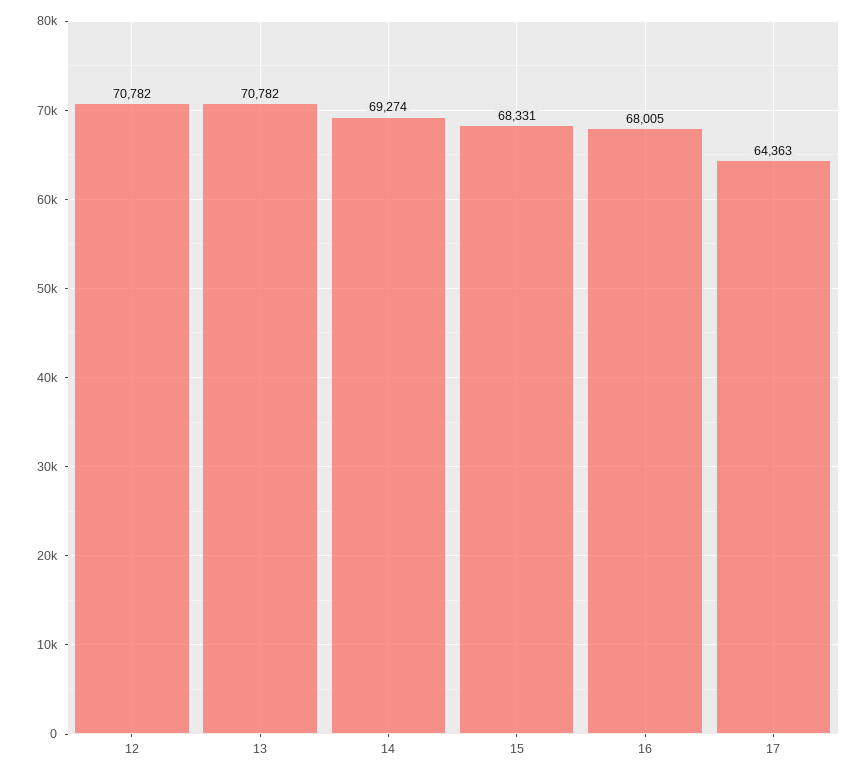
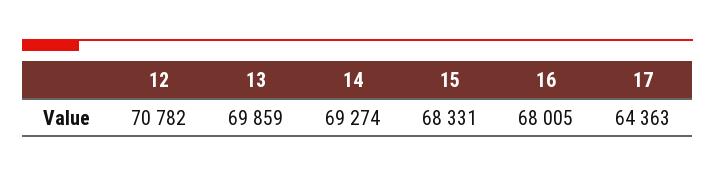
13: 70782 -> 69859

